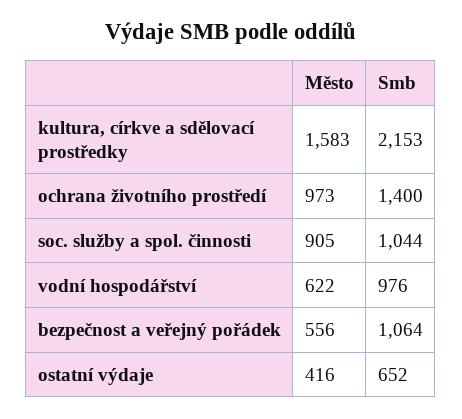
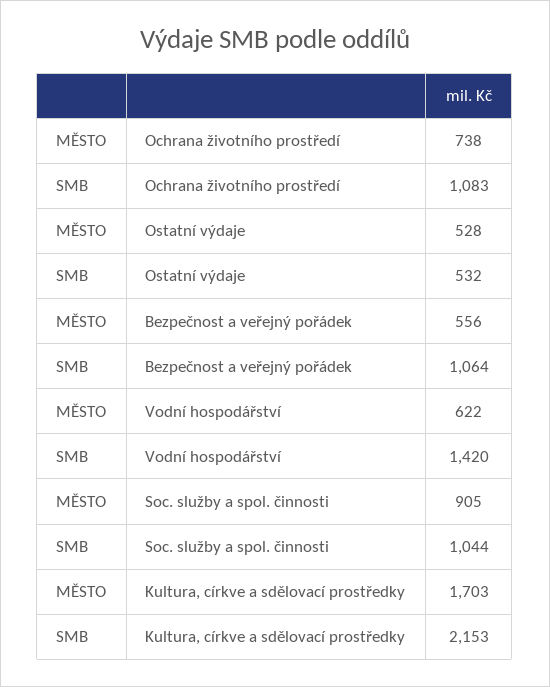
Město, kultura, církve a sdělovací prostředky: 1583 -> 1703
Město, ochrana životního prostředí: 973 -> 738
Smb, ochrana životního prostředí: 1400 -> 1083
Smb, vodní hospodářství: 976 -> 1420
Město, ostatní výdaje: 416 -> 528
Smb, ostatní výdaje: 652 -> 532

